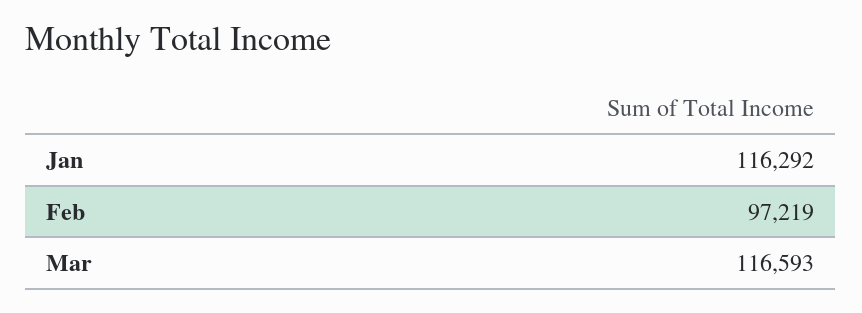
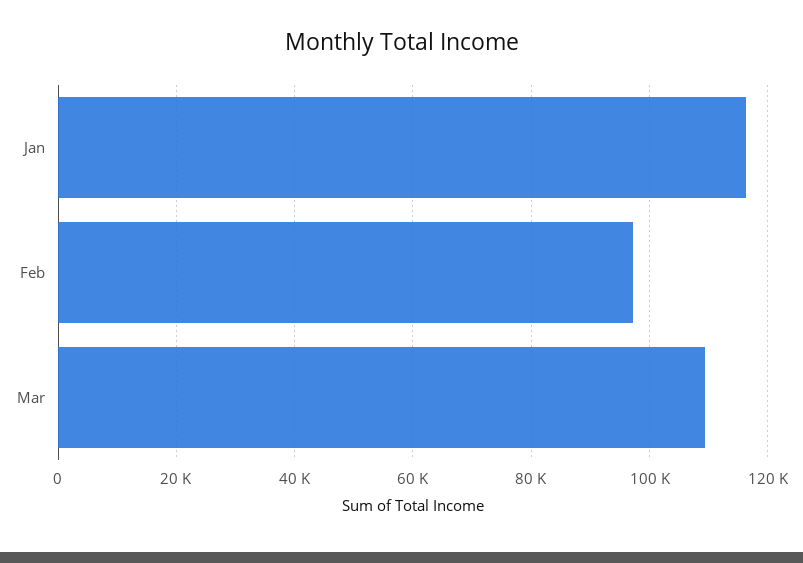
Mar: 116593 -> 110000

